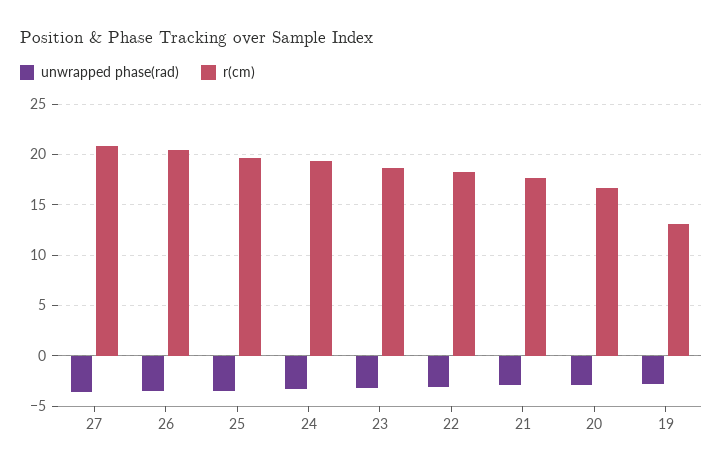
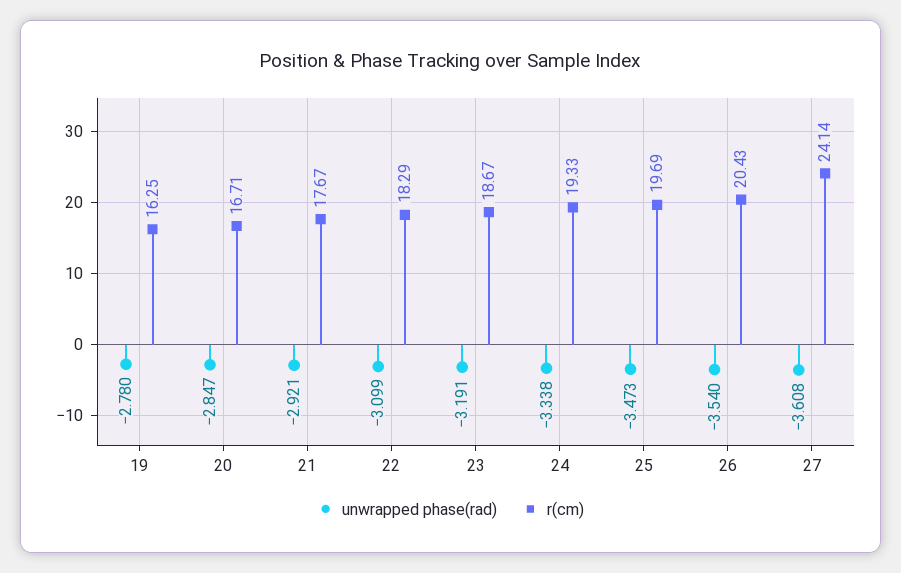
r(cm), 27: 21 -> 24.14
r(cm), 19: 13 -> 16.25

